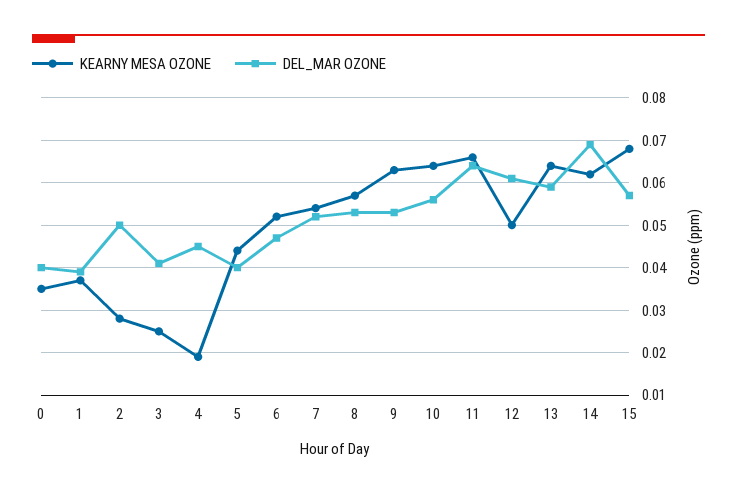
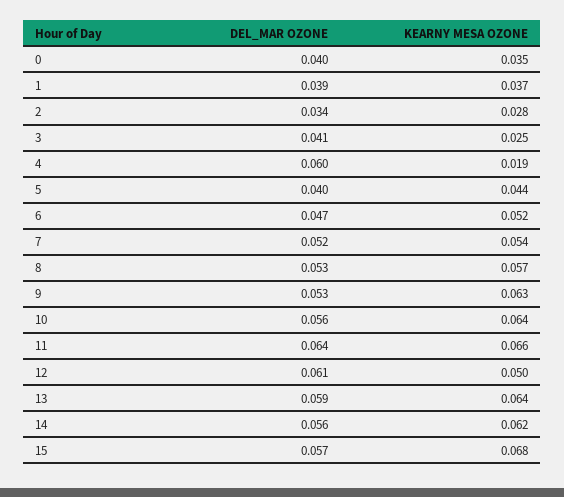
DEL_MAR OZONE, 2: 0.05 -> 0.034
DEL_MAR OZONE, 4: 0.045 -> 0.06
DEL_MAR OZONE, 14: 0.07 -> 0.056

